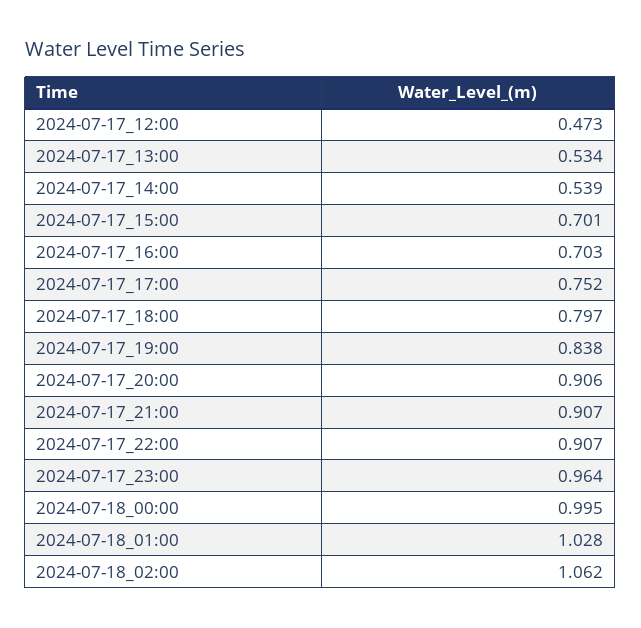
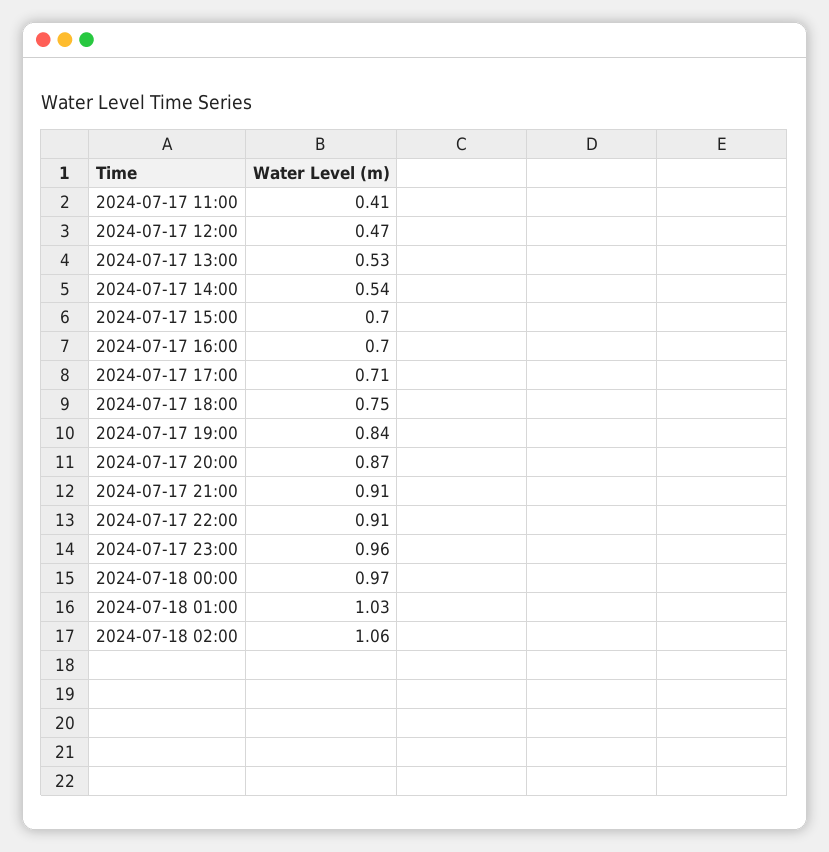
2024-07-17_17:00: 0.752 -> 0.71
2024-07-17_18:00: 0.797 -> 0.75
2024-07-17_20:00: 0.906 -> 0.87
2024-07-18_00:00: 0.995 -> 0.97
2024-07-17 11:00: none -> 0.41

